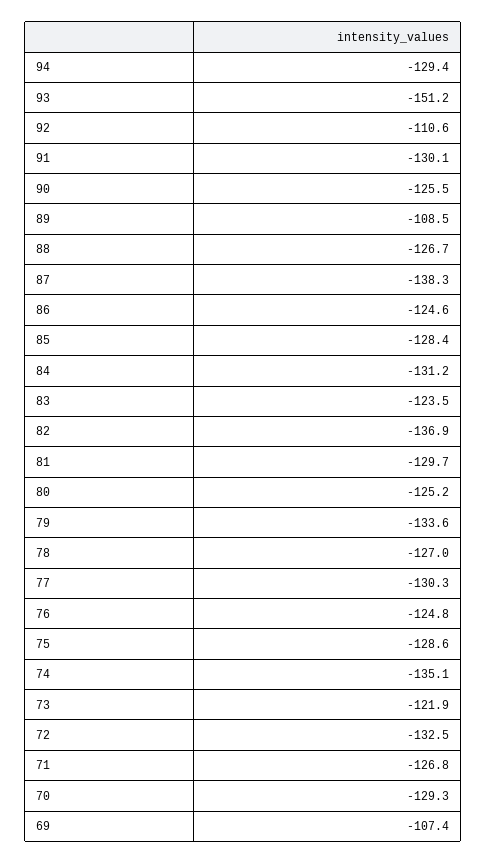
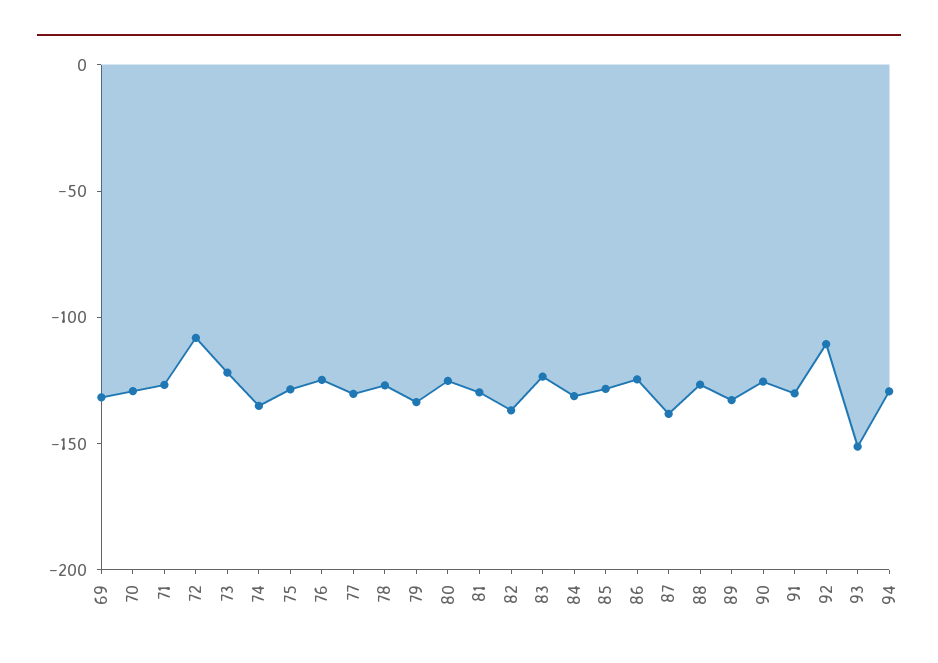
89: -108.5 -> -130
72: -132.5 -> -110
69: -107.4 -> -130

